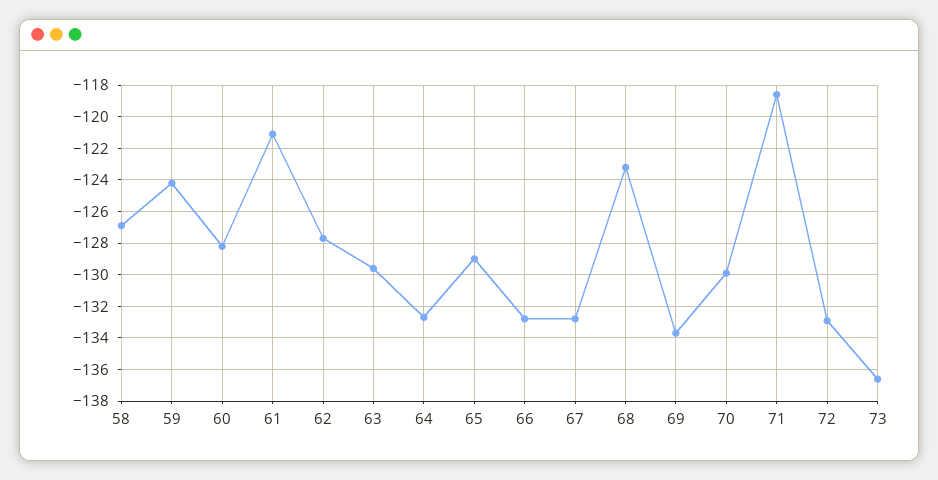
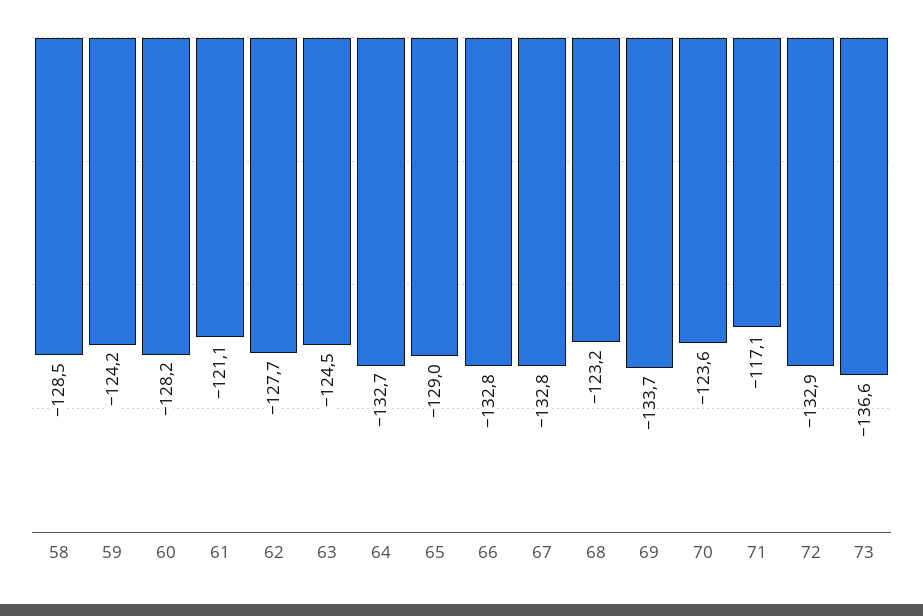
58: -127 -> -128.5
63: -129.5 -> -124.5
70: -130 -> -123.6
71: -118.5 -> -117.1

